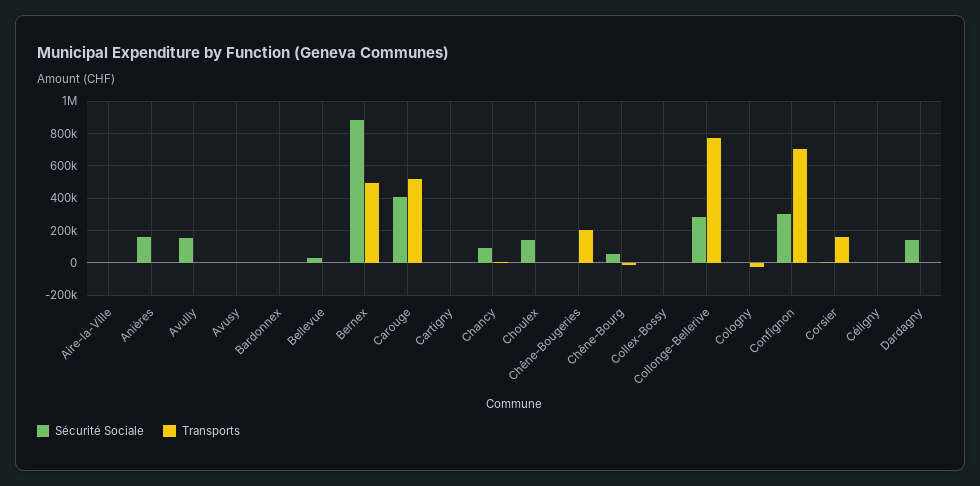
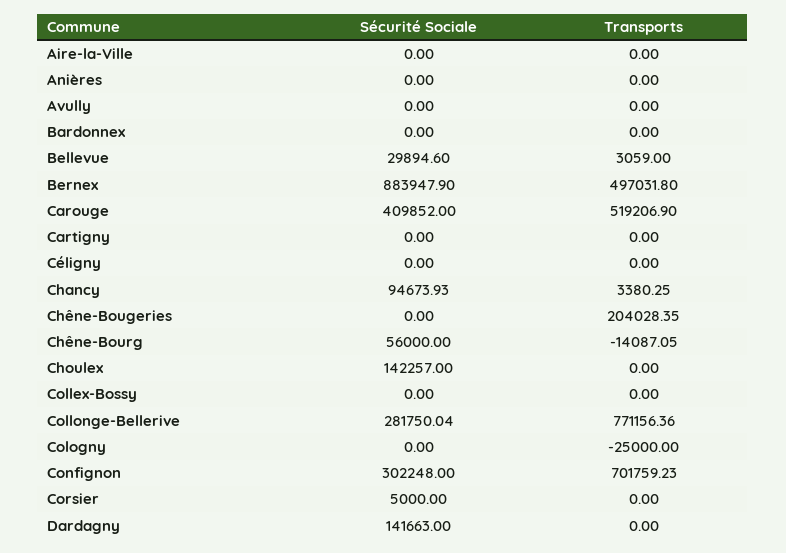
Sécurité Sociale, Anières: 150000 -> 0
Sécurité Sociale, Avully: 150000 -> 0
Sécurité Sociale, Avusy: 0 -> none
Transports, Avusy: 0 -> none
Transports, Corsier: 150000 -> 0

